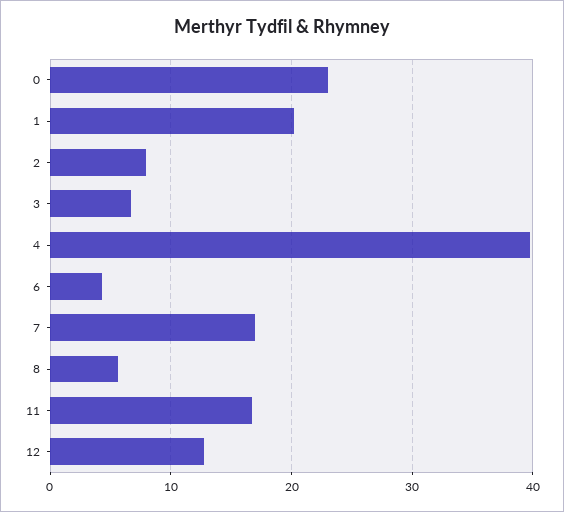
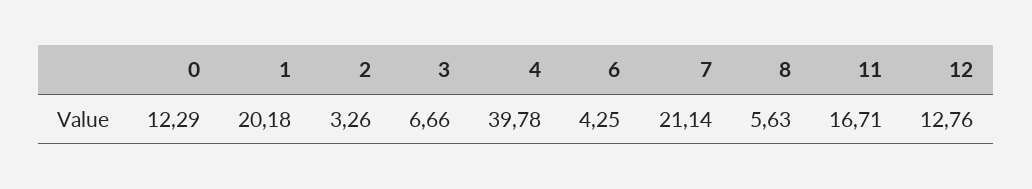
0: 23 -> 12.29
2: 8 -> 3.26
7: 17 -> 21.14

